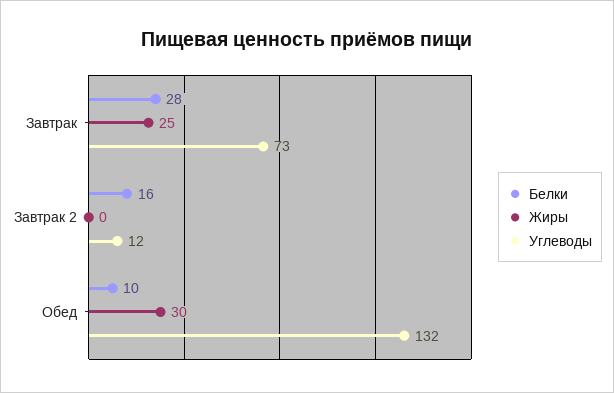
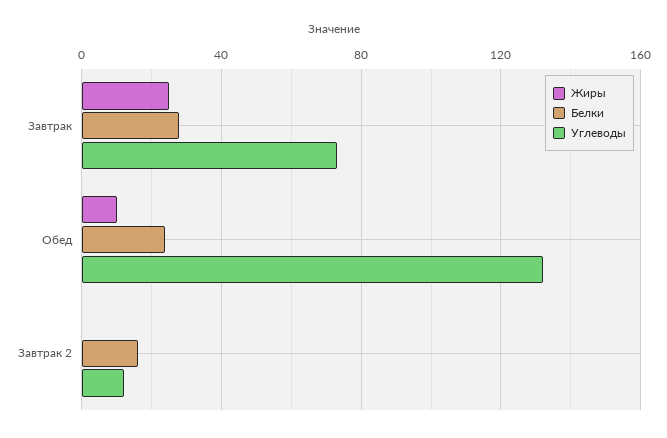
Белки, Обед: 10 -> 25
Жиры, Обед: 30 -> 10

